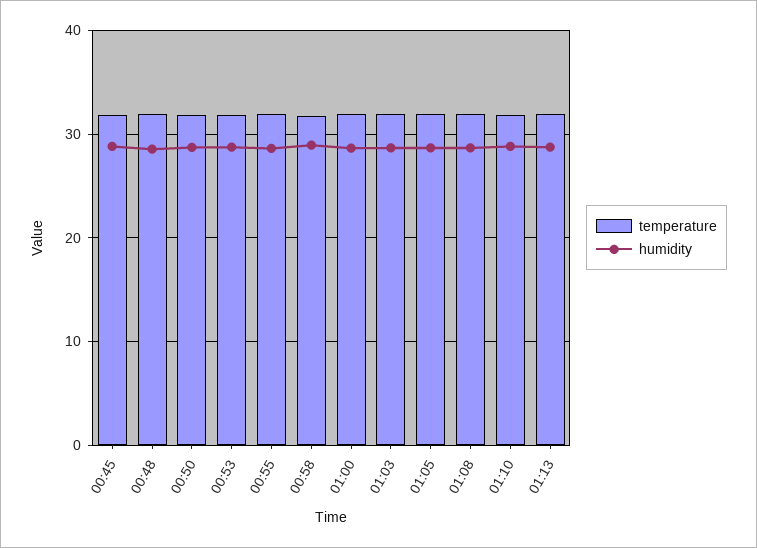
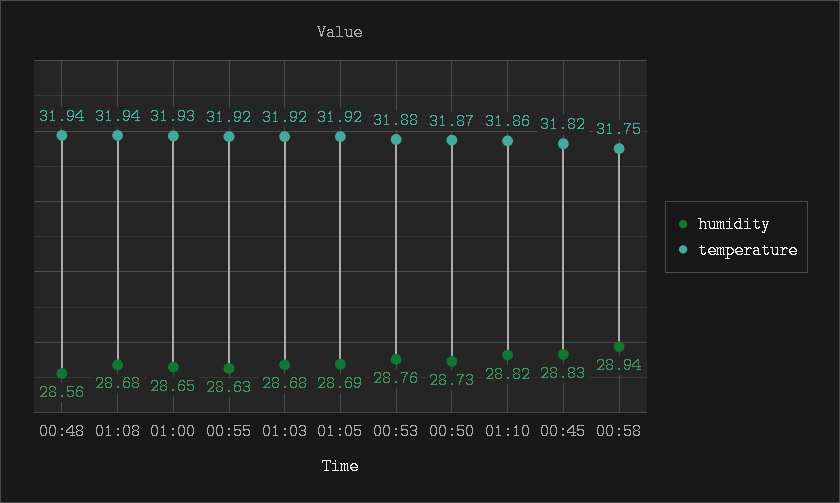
temperature, 01:13: 32 -> none
humidity, 01:13: 29 -> none

